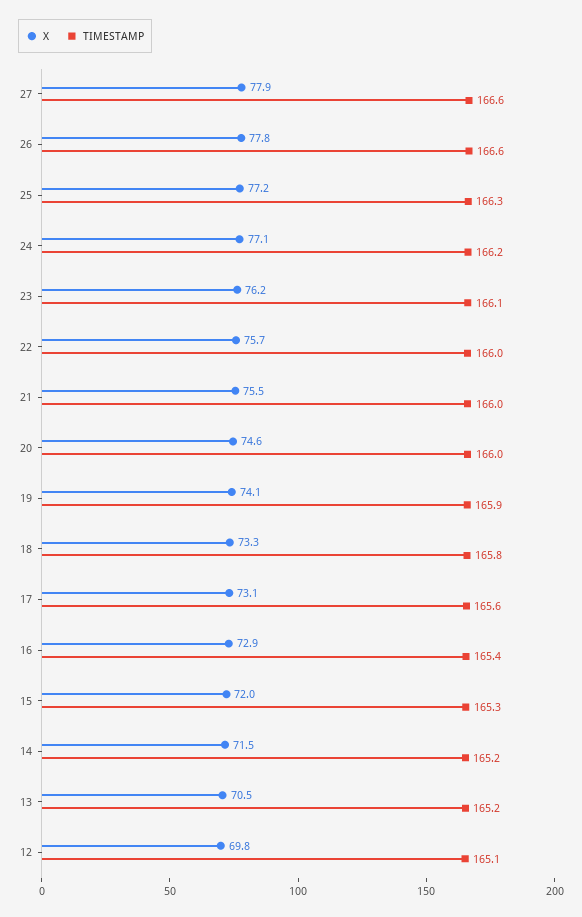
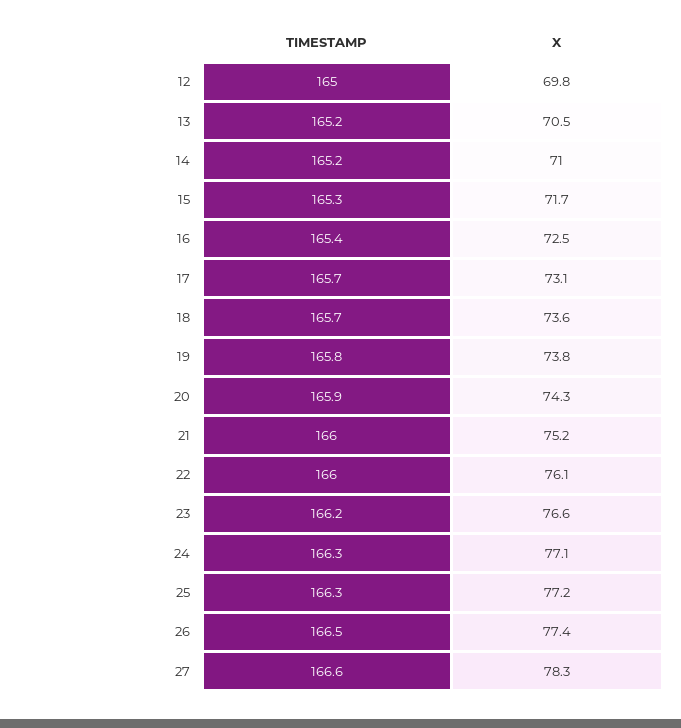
X, 27: 77.9 -> 78.3
X, 26: 77.8 -> 77.4
TIMESTAMP, 26: 166.6 -> 166.5
TIMESTAMP, 24: 166.2 -> 166.3
X, 23: 76.2 -> 76.6
TIMESTAMP, 23: 166.1 -> 166.2
X, 22: 75.7 -> 76.1
X, 21: 75.5 -> 75.2
X, 20: 74.6 -> 74.3
TIMESTAMP, 20: 166 -> 165.9
X, 19: 74.1 -> 73.8
TIMESTAMP, 19: 165.9 -> 165.8
X, 18: 73.3 -> 73.6
TIMESTAMP, 18: 165.8 -> 165.7
TIMESTAMP, 17: 165.6 -> 165.7
X, 16: 72.9 -> 72.5
X, 15: 72 -> 71.7
X, 14: 71.5 -> 71
TIMESTAMP, 12: 165.1 -> 165

